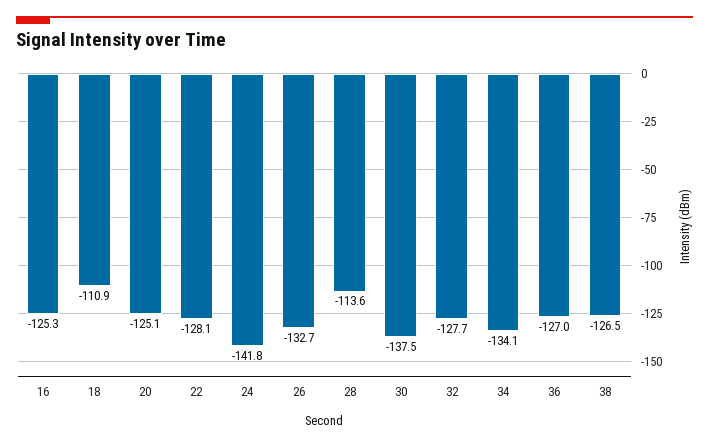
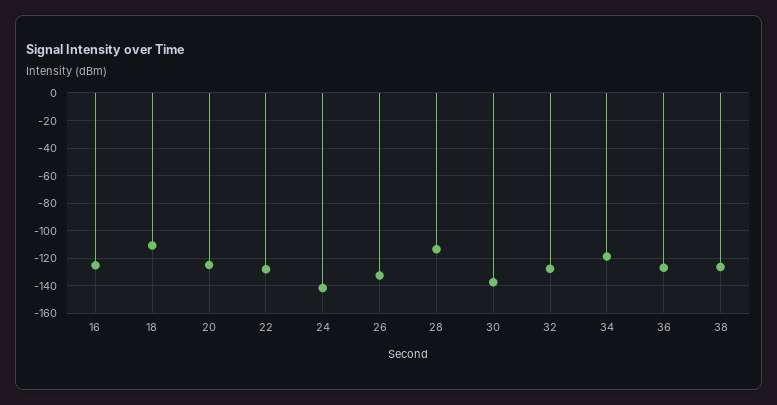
34: -134.1 -> -120

